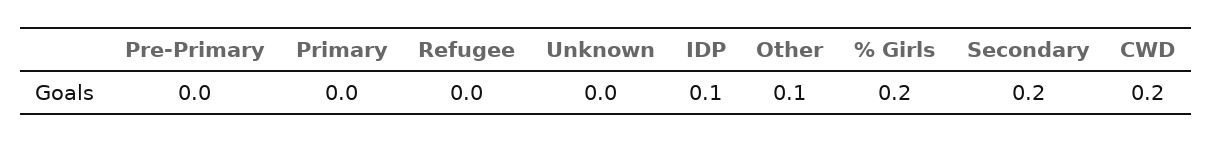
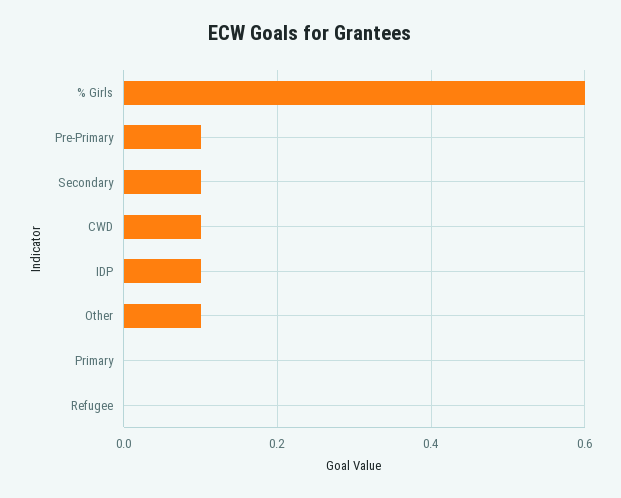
Pre-Primary: 0 -> 0.1
Unknown: 0 -> none
% Girls: 0.2 -> 0.6
Secondary: 0.2 -> 0.1
CWD: 0.2 -> 0.1

